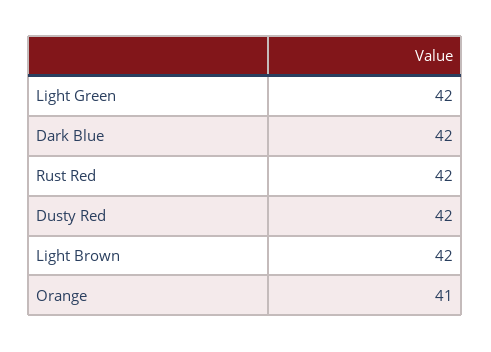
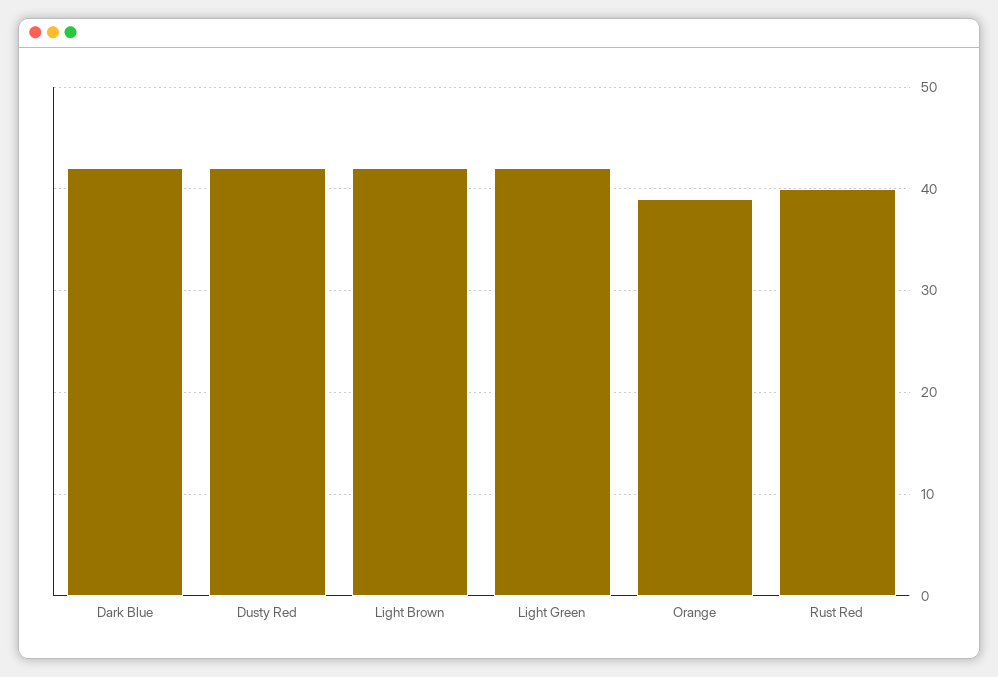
Rust Red: 42 -> 40
Orange: 41 -> 39

